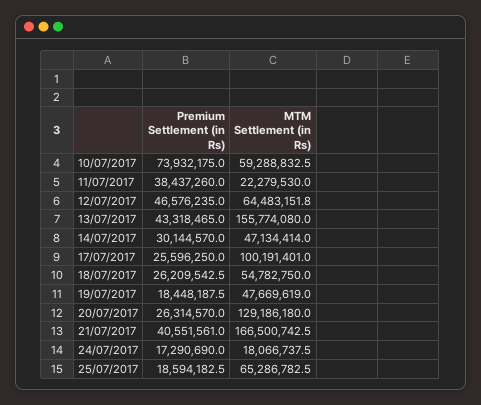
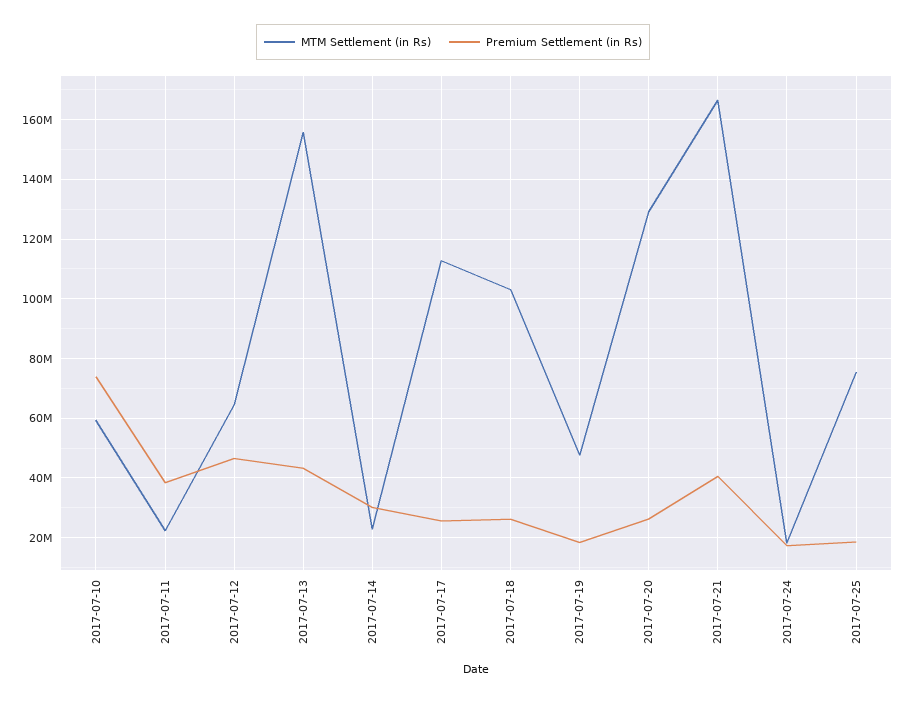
MTM Settlement (in Rs), 14/07/2017: 47134414 -> 22500000
MTM Settlement (in Rs), 17/07/2017: 100191401 -> 112500000
MTM Settlement (in Rs), 18/07/2017: 54782750 -> 102500000
MTM Settlement (in Rs), 25/07/2017: 65286782.5 -> 75000000

